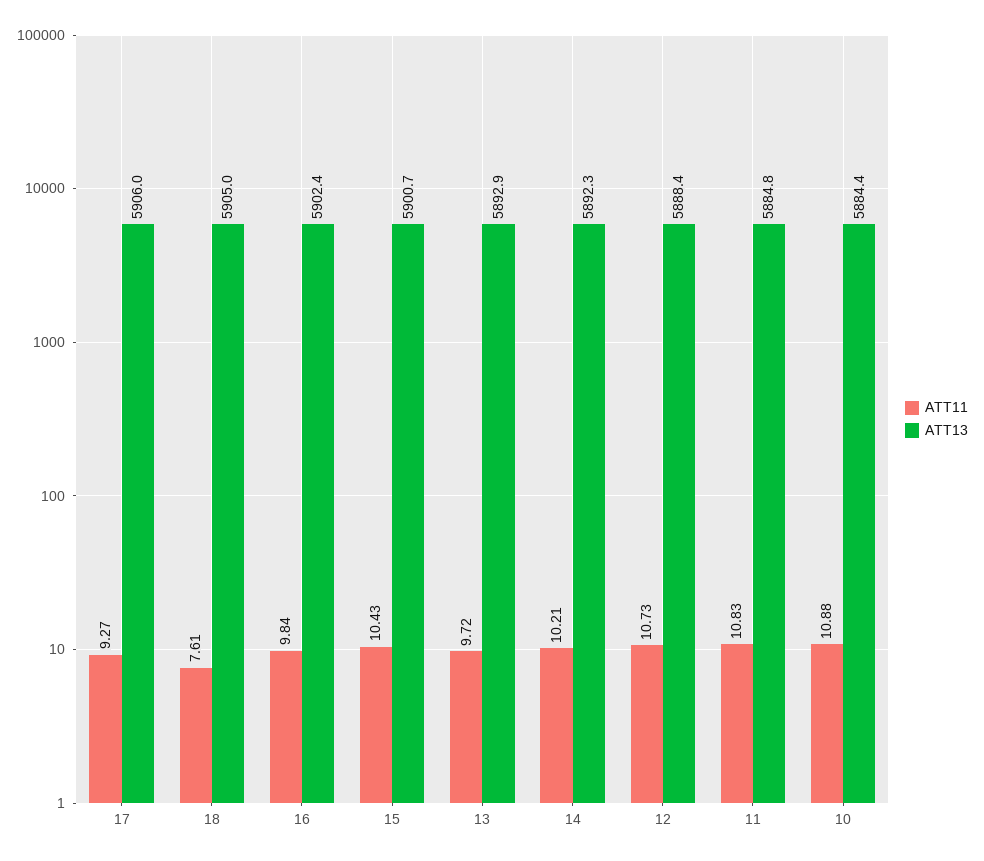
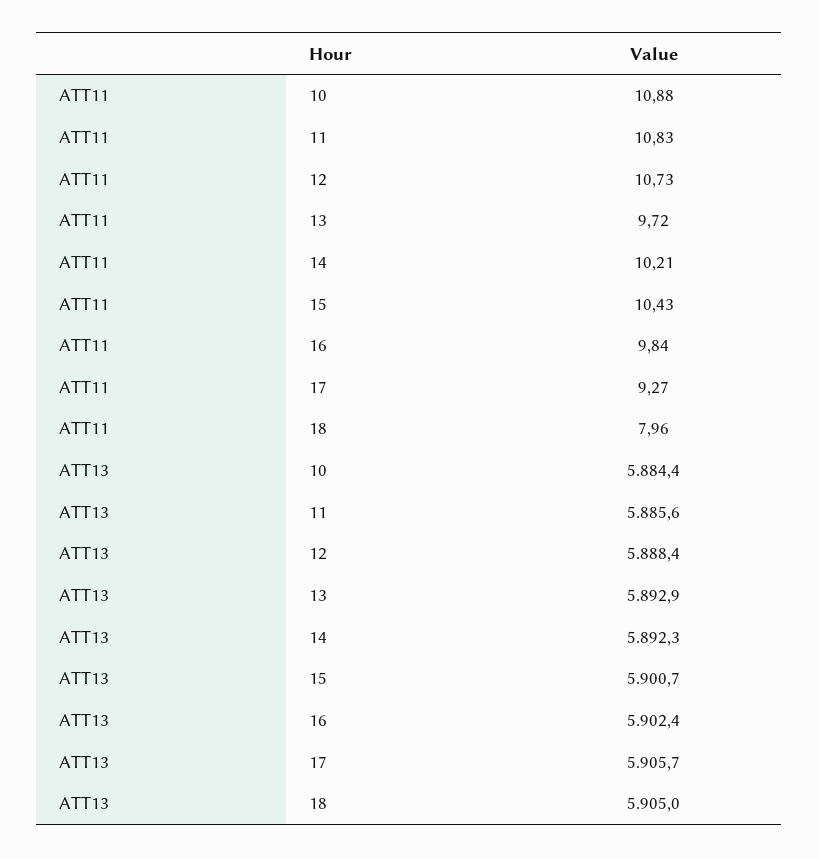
ATT13, 17: 5906 -> 5905.7
ATT11, 18: 7.61 -> 7.96
ATT13, 11: 5884.8 -> 5885.6

